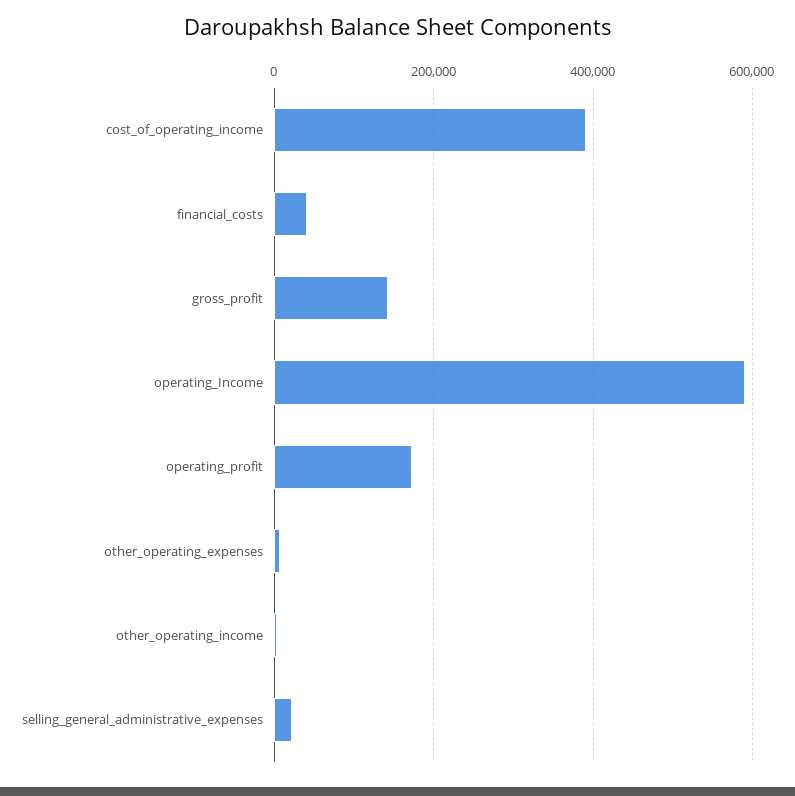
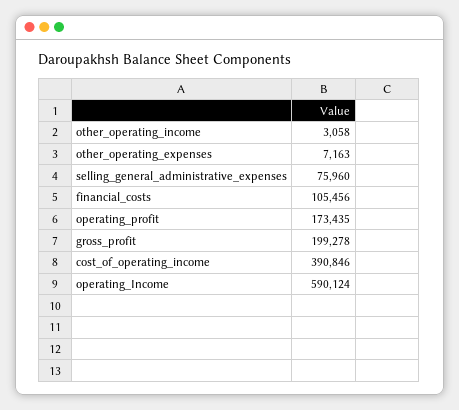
financial_costs: 40000 -> 105456
gross_profit: 140000 -> 199278
selling_general_administrative_expenses: 20000 -> 75960

